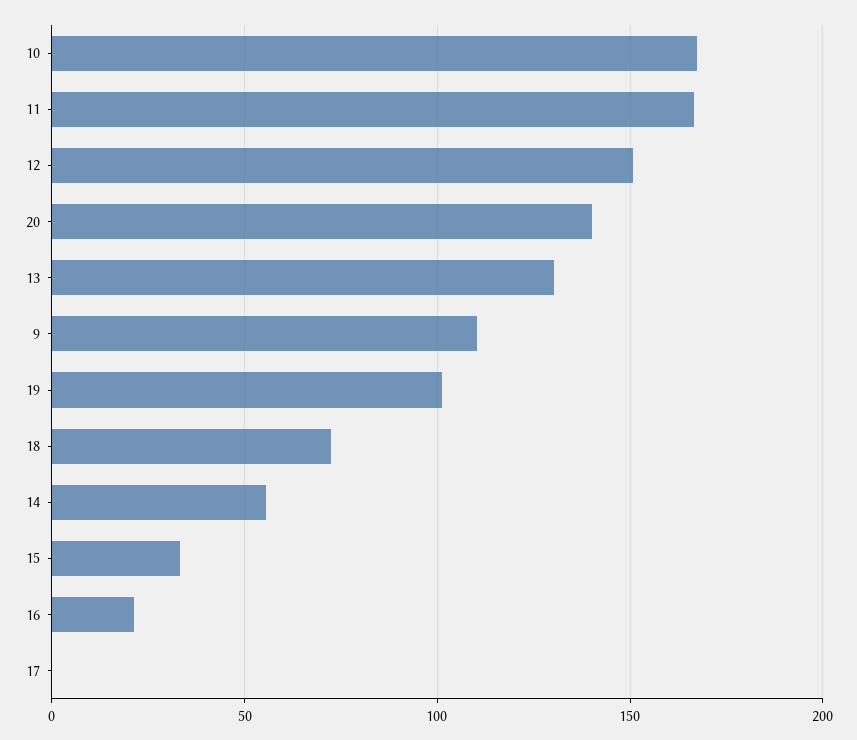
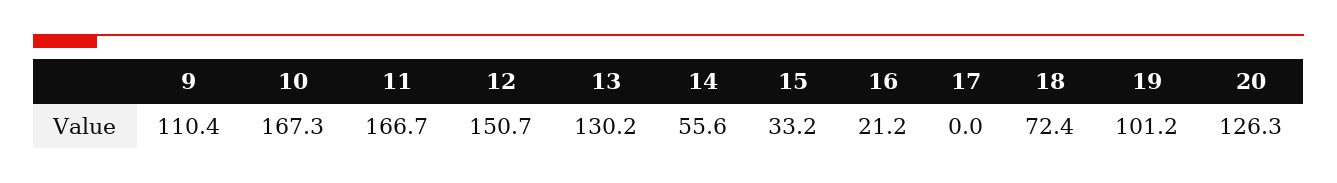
20: 140 -> 126.3

